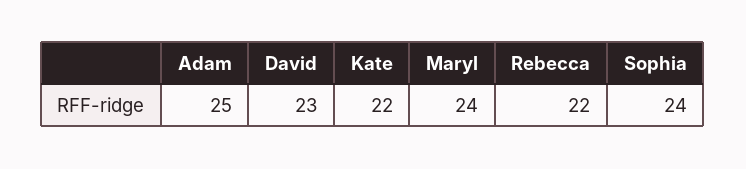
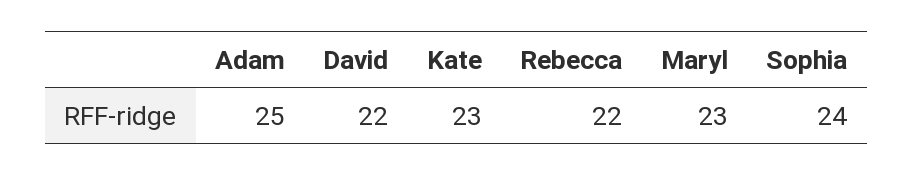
David: 23 -> 22
Kate: 22 -> 23
Maryl: 24 -> 23

